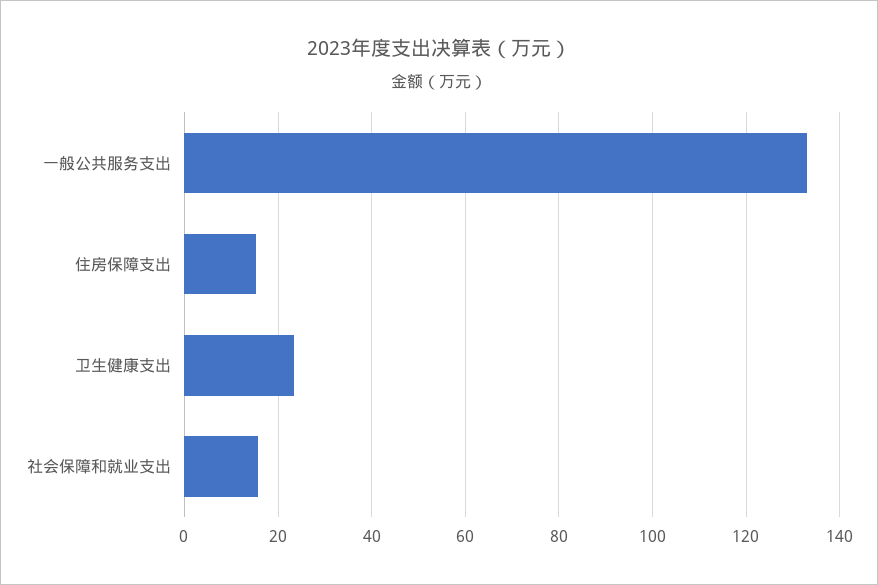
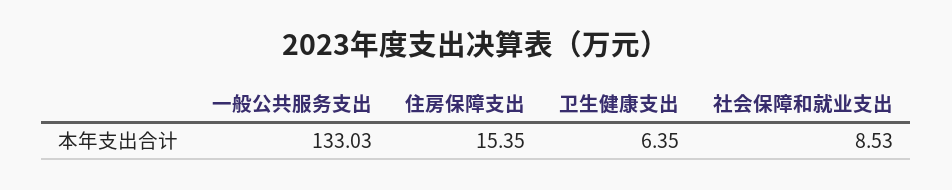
卫生健康支出: 24 -> 6.35
社会保障和就业支出: 16 -> 8.53

